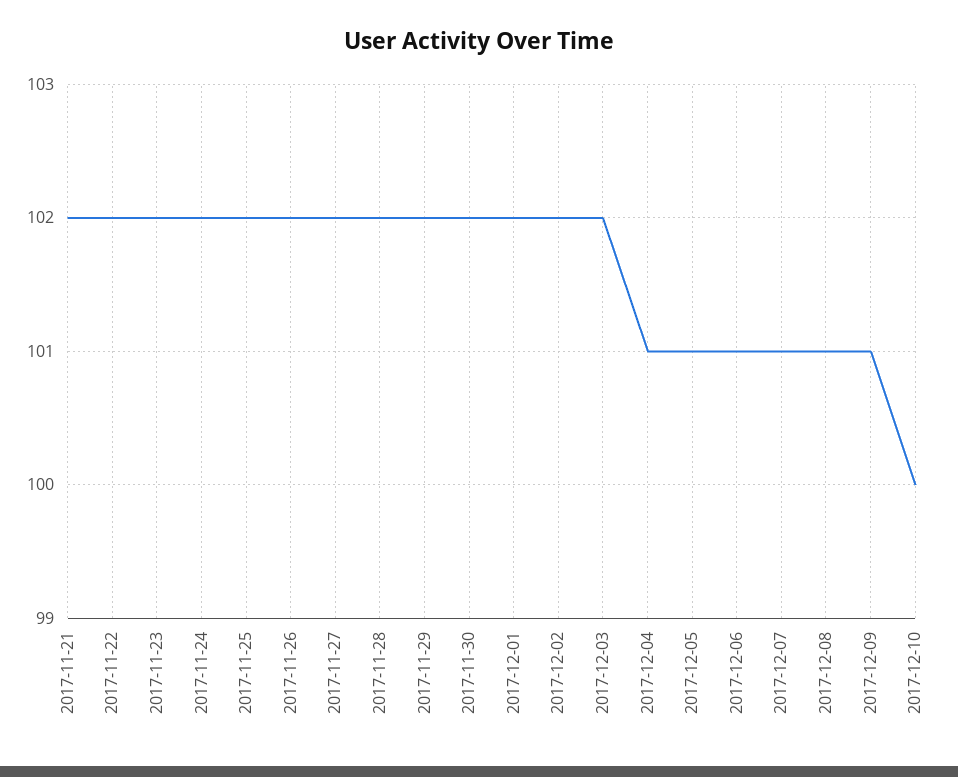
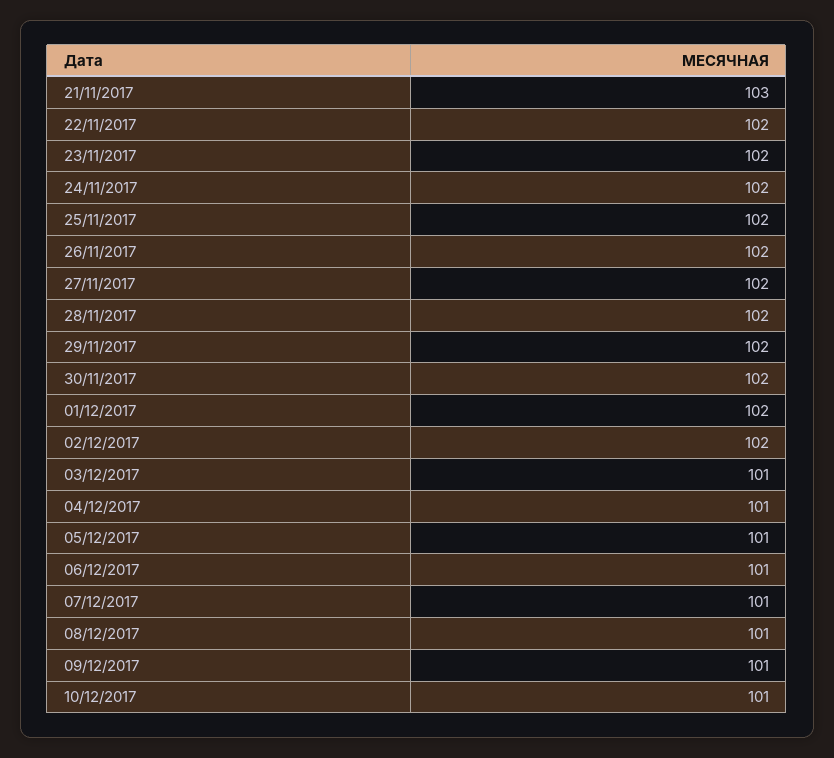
2017-11-21: 102 -> 103
2017-12-03: 102 -> 101
2017-12-10: 100 -> 101

